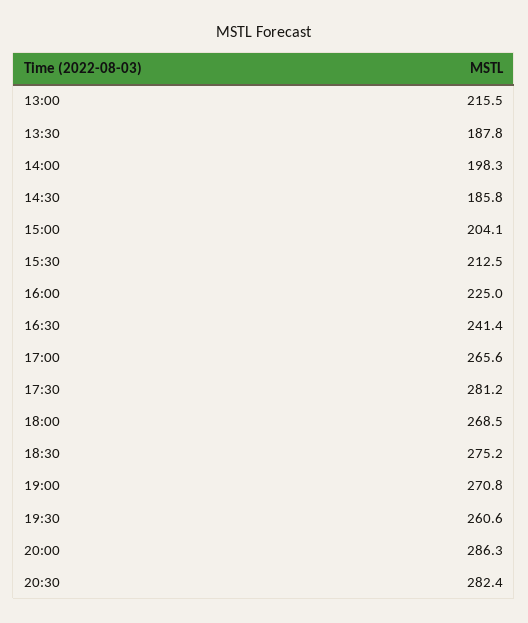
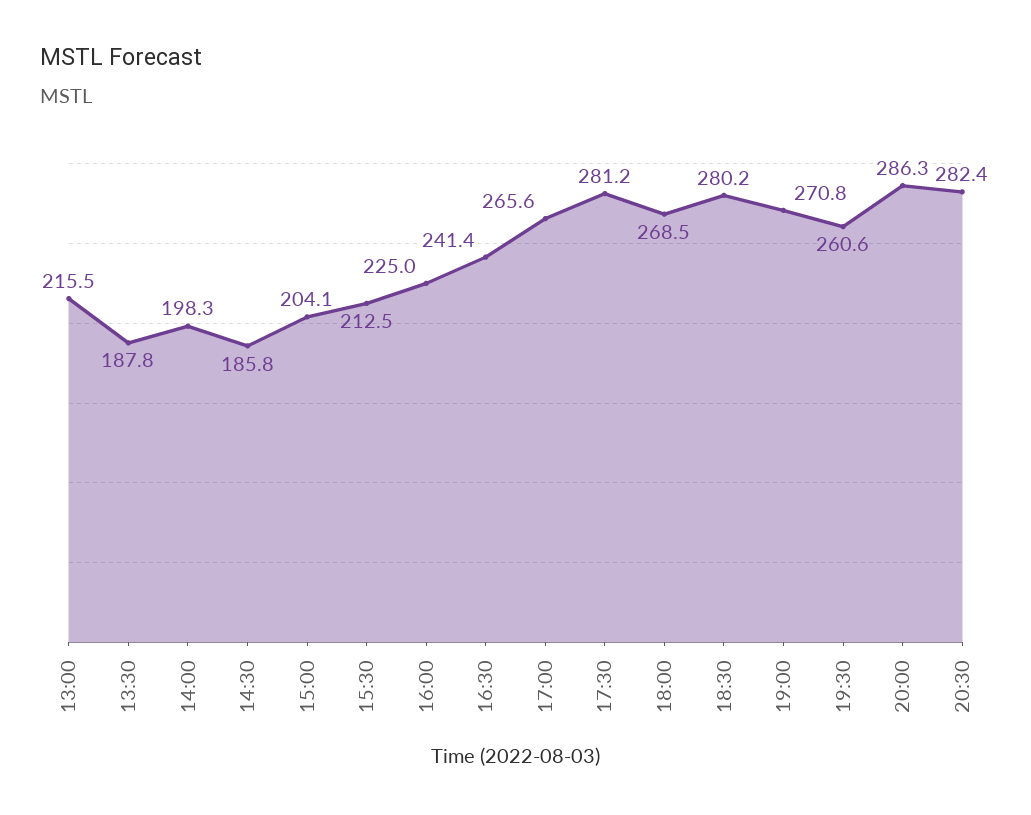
18:30: 275.2 -> 280.2

